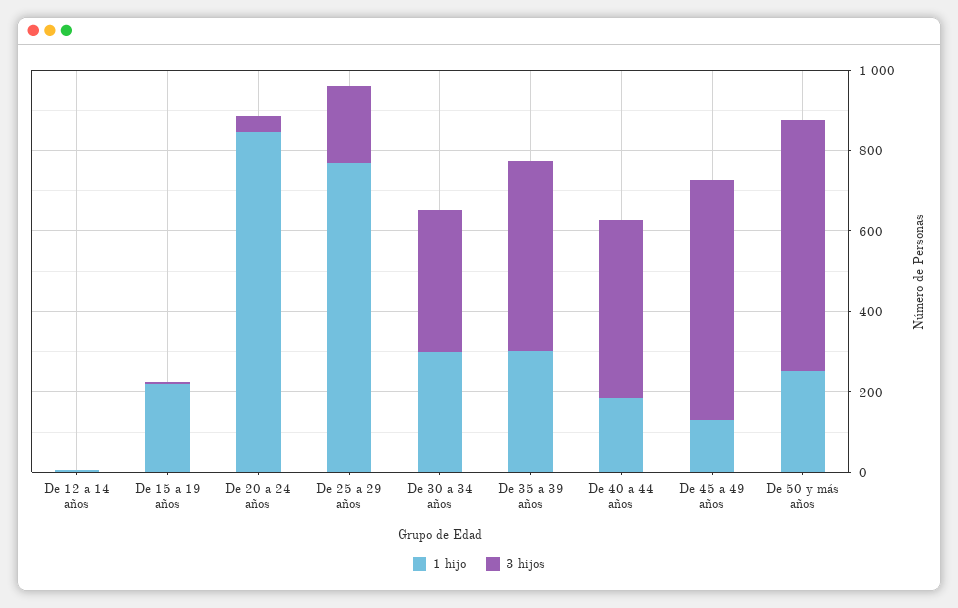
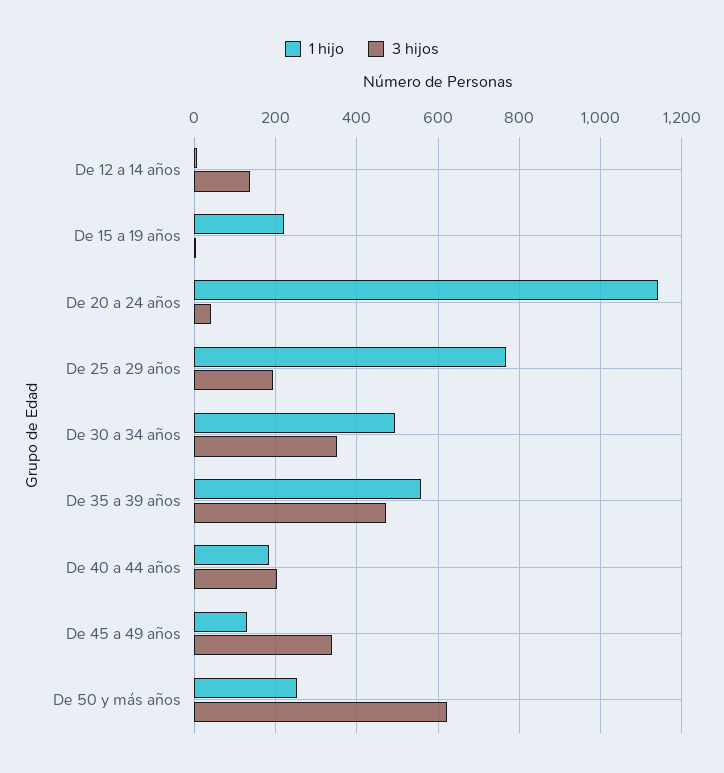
3 hijos, De 12 a 14 años: 0 -> 140
1 hijo, De 20 a 24 años: 850 -> 1140
1 hijo, De 30 a 34 años: 300 -> 500
1 hijo, De 35 a 39 años: 300 -> 560
3 hijos, De 40 a 44 años: 450 -> 200
3 hijos, De 45 a 49 años: 600 -> 340

